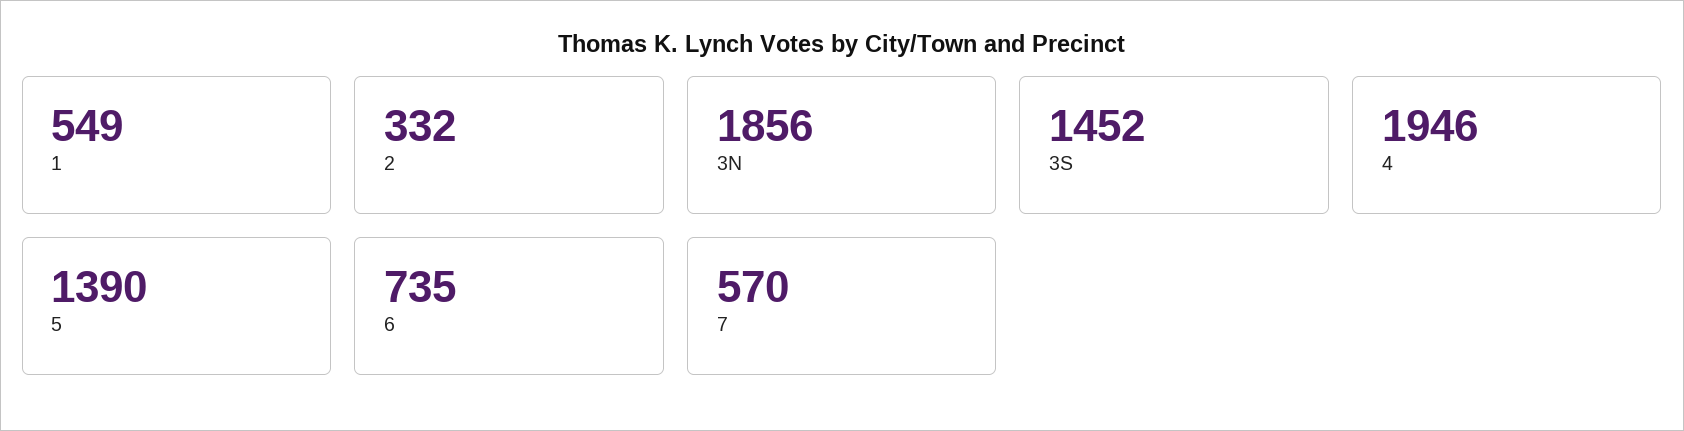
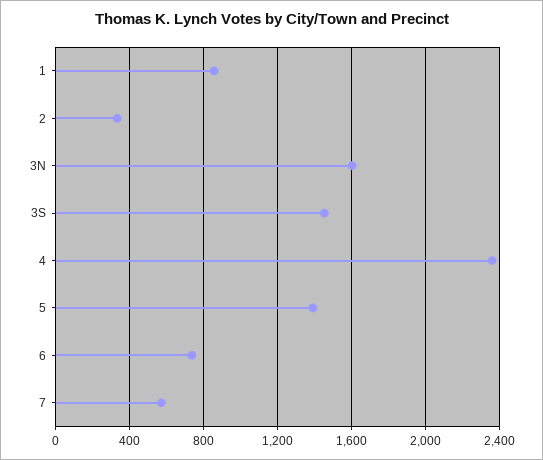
1: 549 -> 850
3N: 1856 -> 1600
4: 1946 -> 2350

